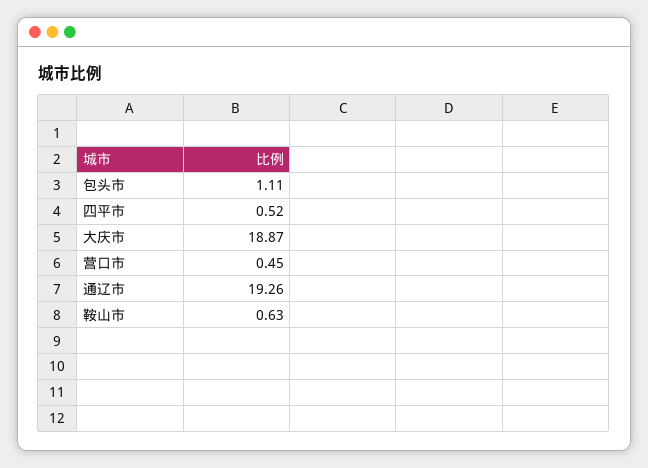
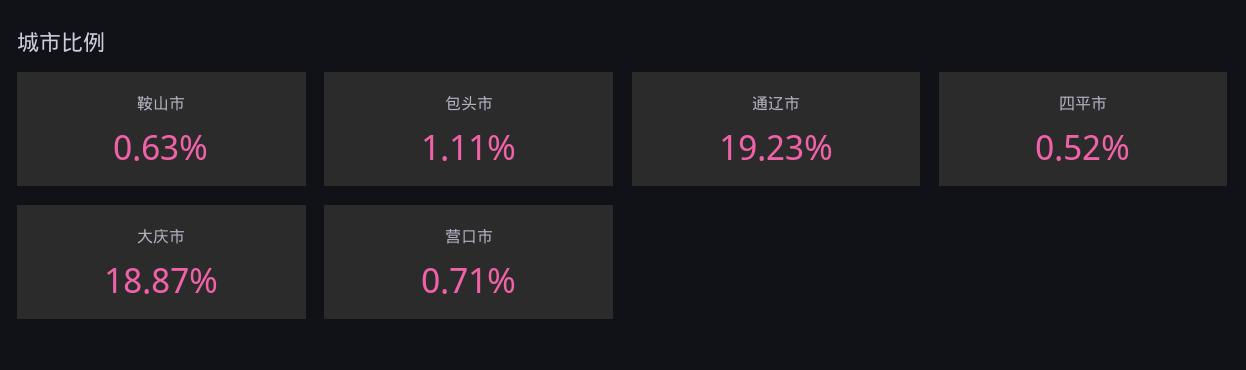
营口市: 0.45 -> 0.71
通辽市: 19.26 -> 19.23

